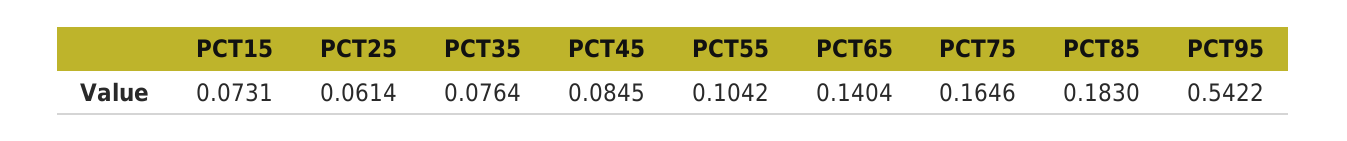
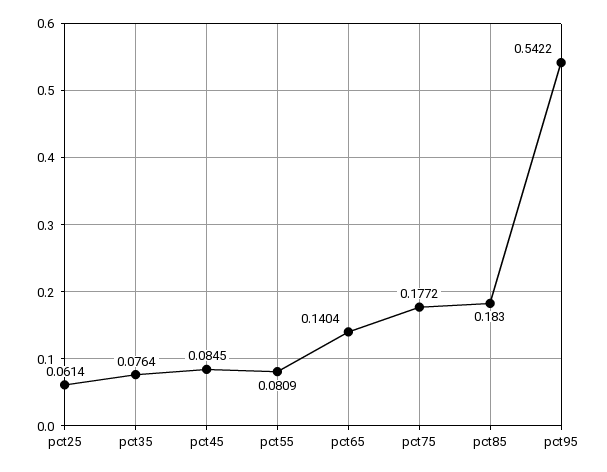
PCT15: 0.0731 -> none
PCT55: 0.1042 -> 0.0809
PCT75: 0.1646 -> 0.1772

